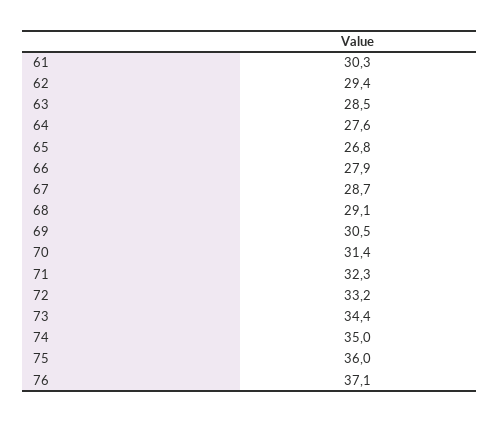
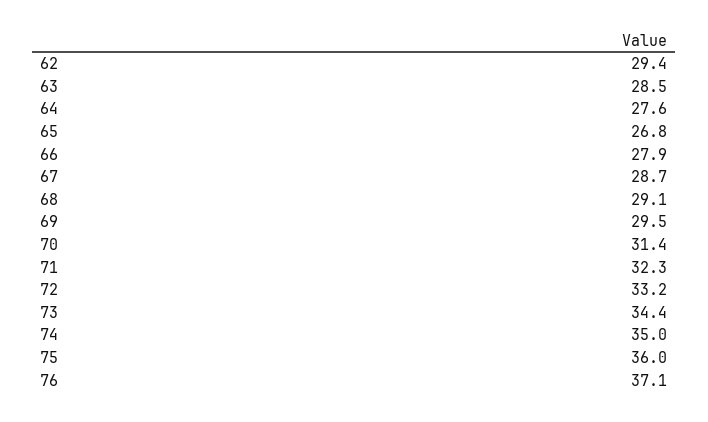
61: 30.3 -> none
69: 30.5 -> 29.5

